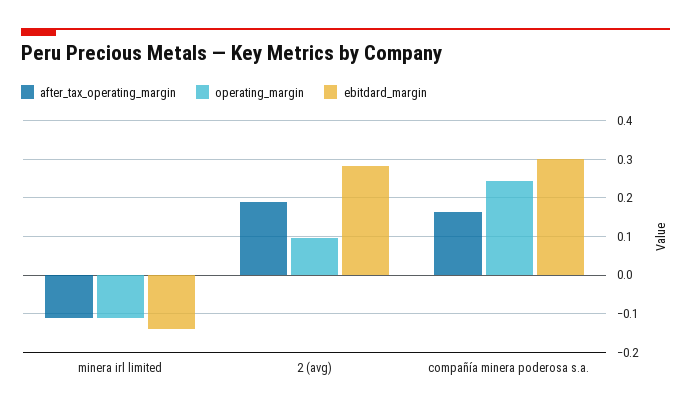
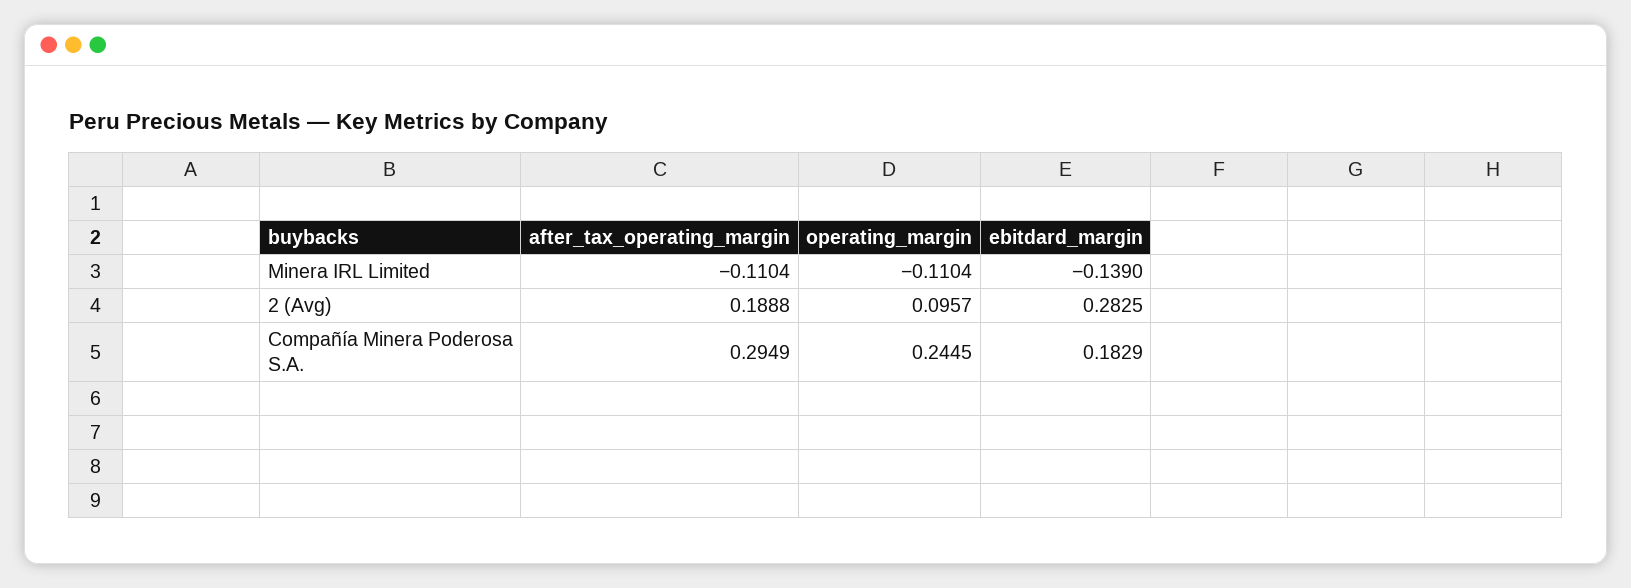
after_tax_operating_margin, compañía minera poderosa s.a.: 0.16 -> 0.2949
ebitdard_margin, compañía minera poderosa s.a.: 0.3 -> 0.1829

